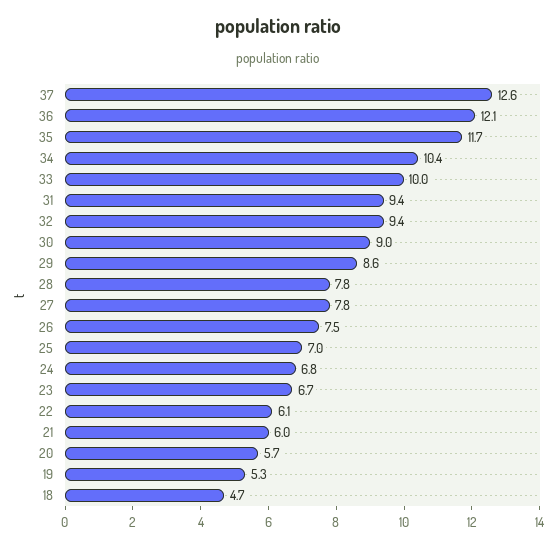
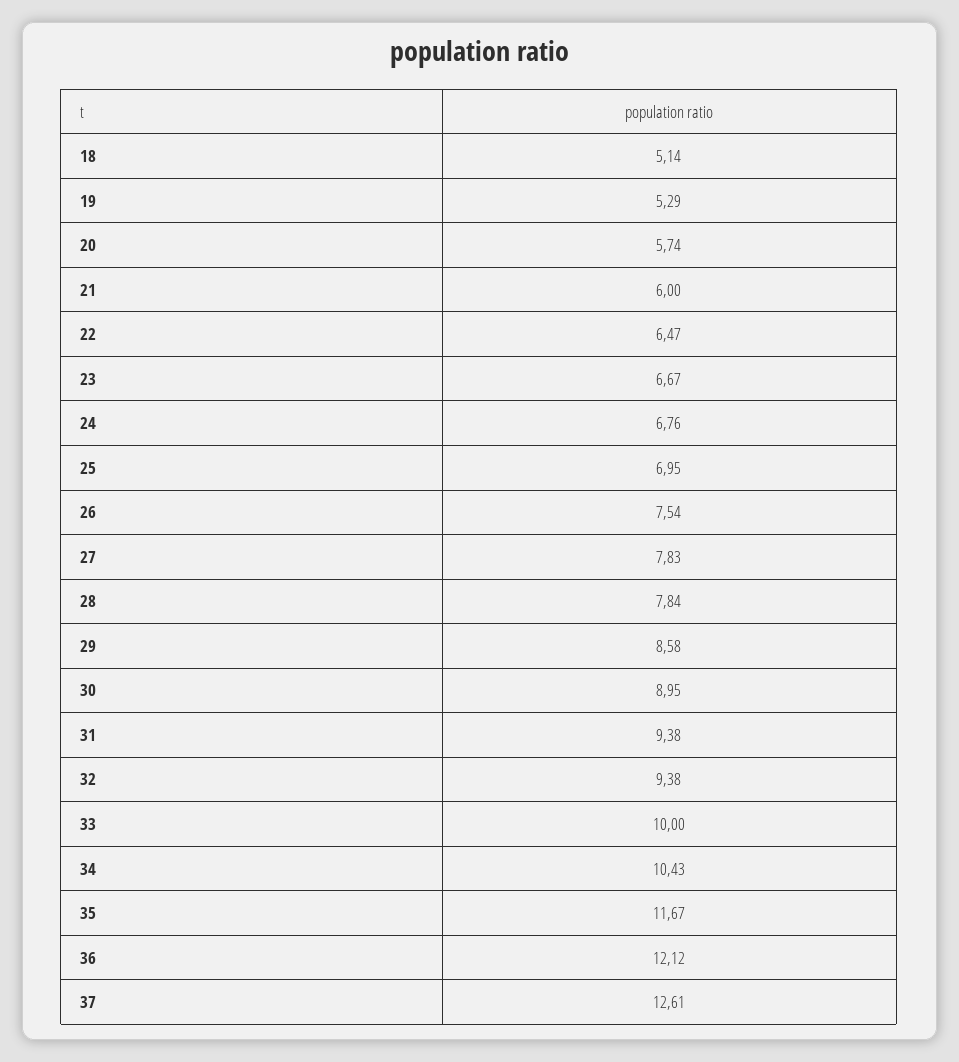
22: 6.1 -> 6.47
18: 4.7 -> 5.14

